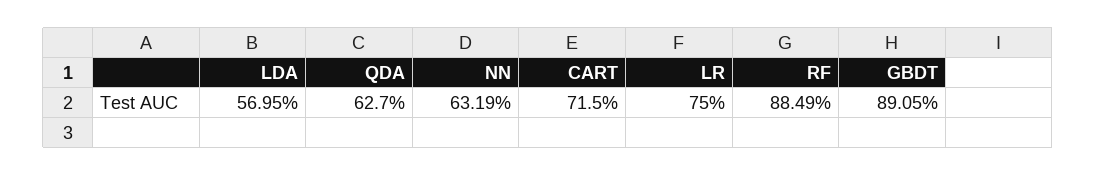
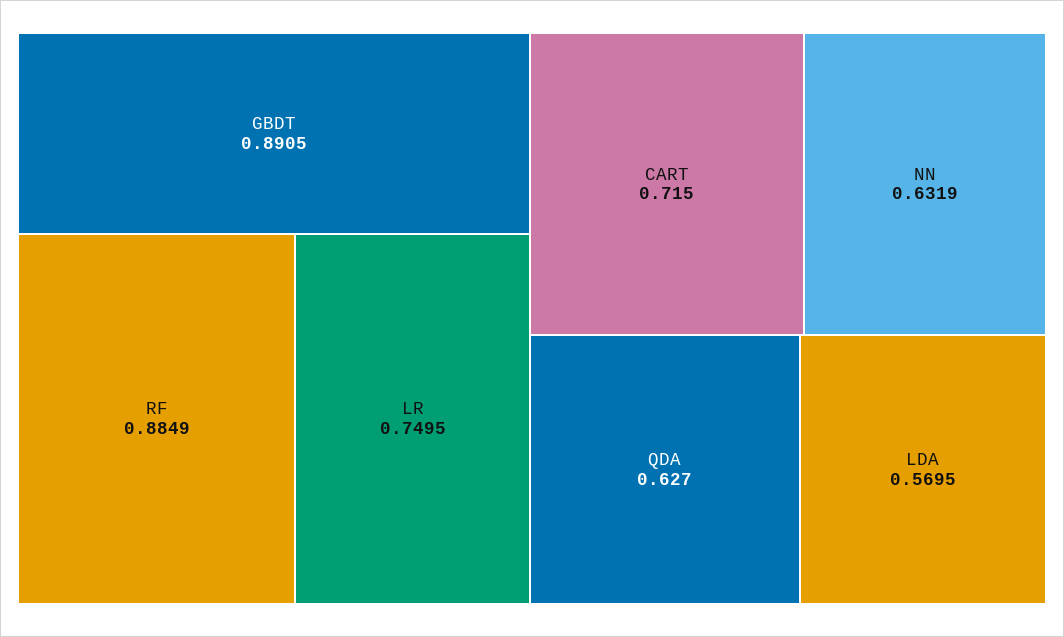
LR: 0.75 -> 0.7495

